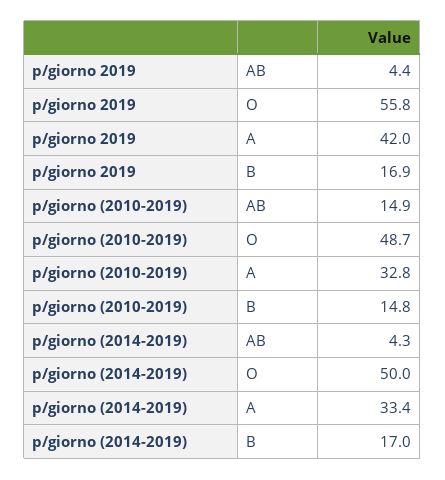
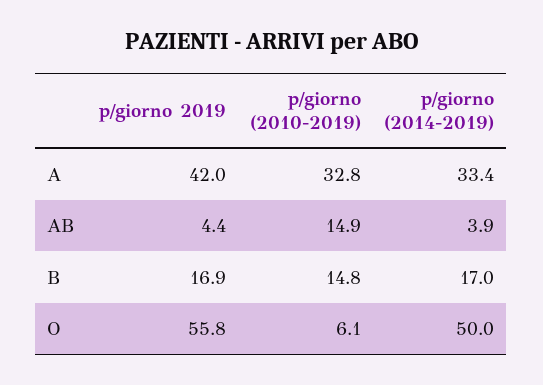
p/giorno (2010-2019), O: 48.7 -> 6.1
p/giorno (2014-2019), AB: 4.3 -> 3.9

